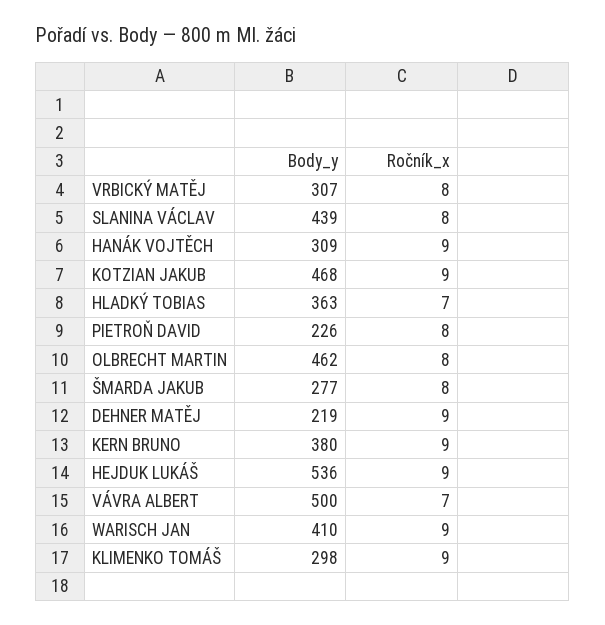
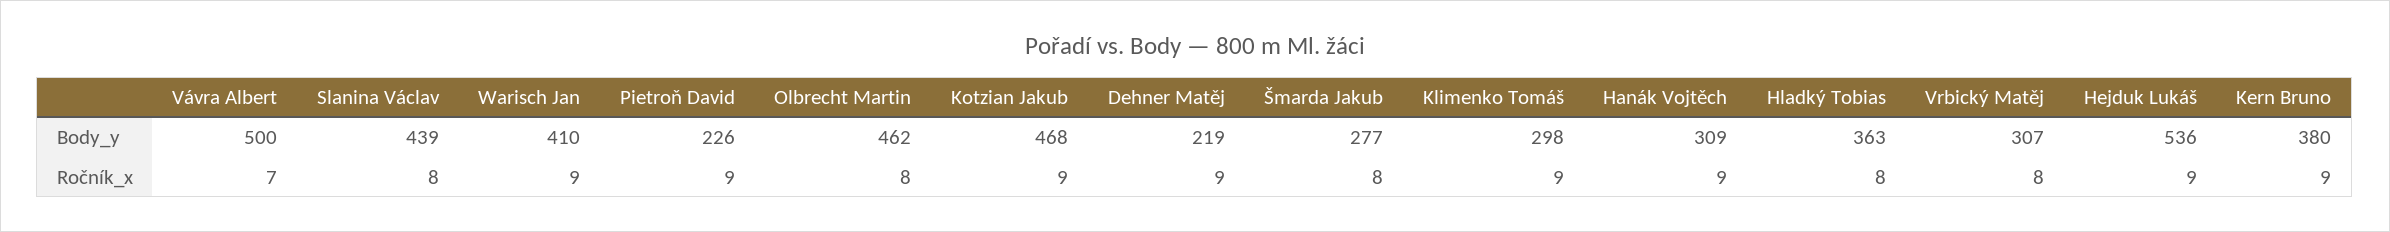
Ročník_x, HLADKÝ TOBIAS: 7 -> 8
Ročník_x, PIETROŇ DAVID: 8 -> 9

